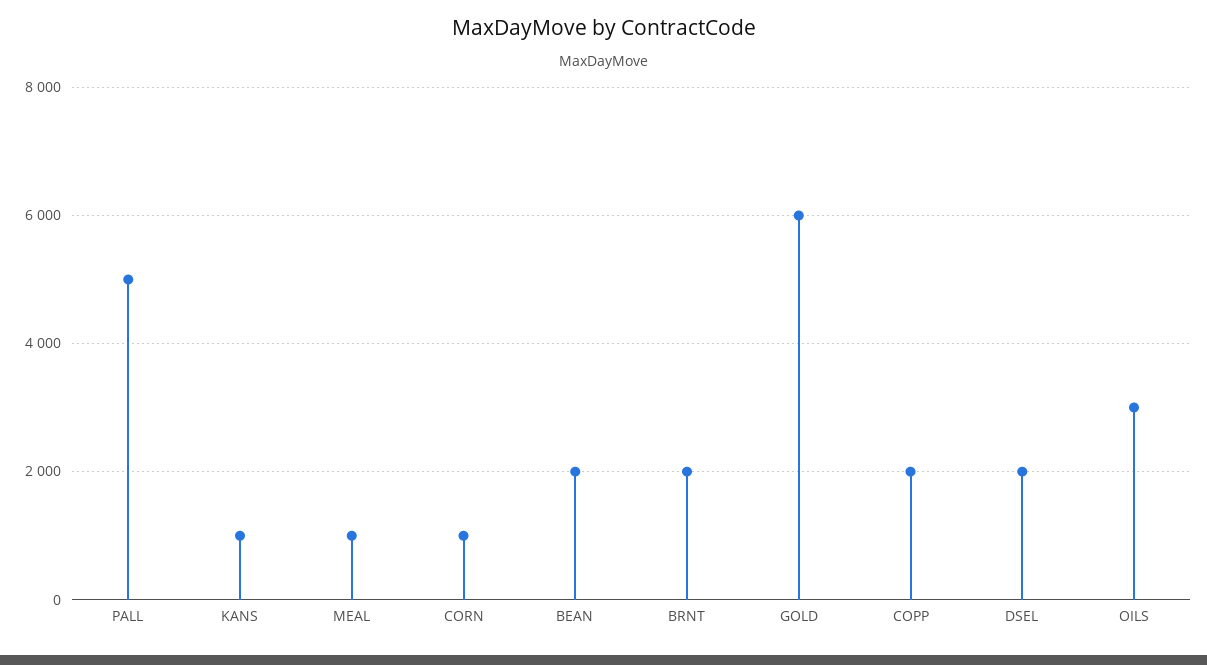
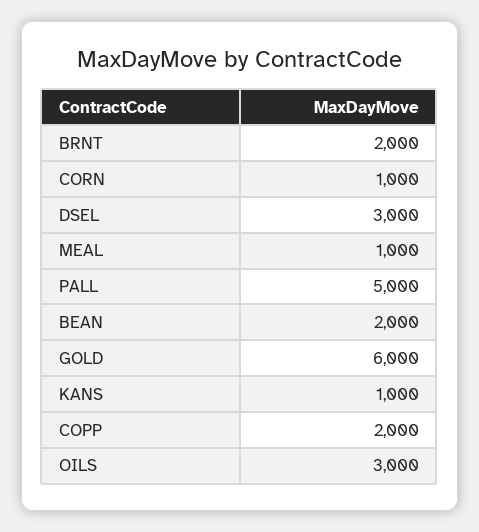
DSEL: 2000 -> 3000

